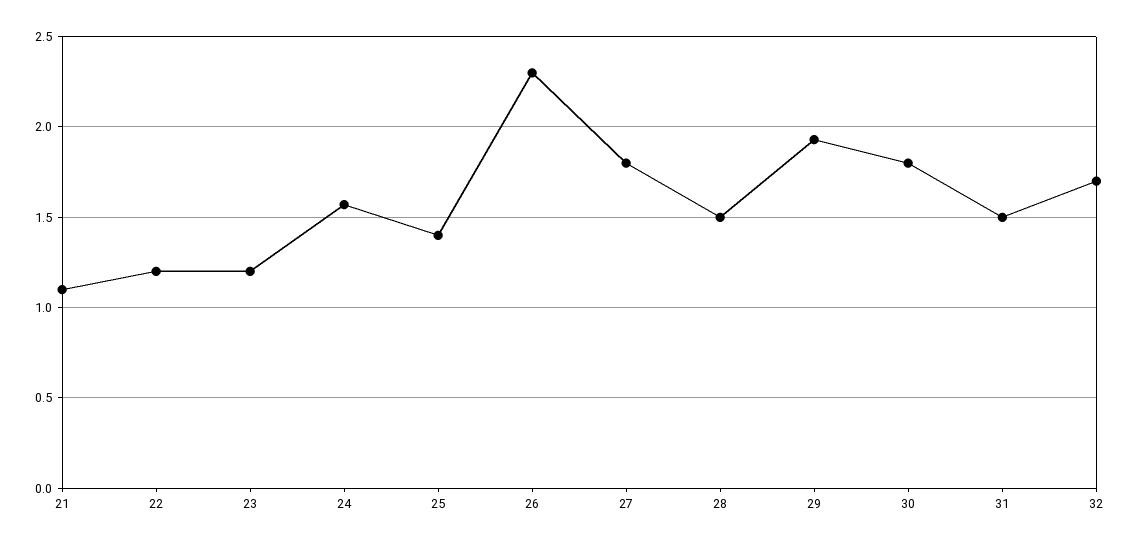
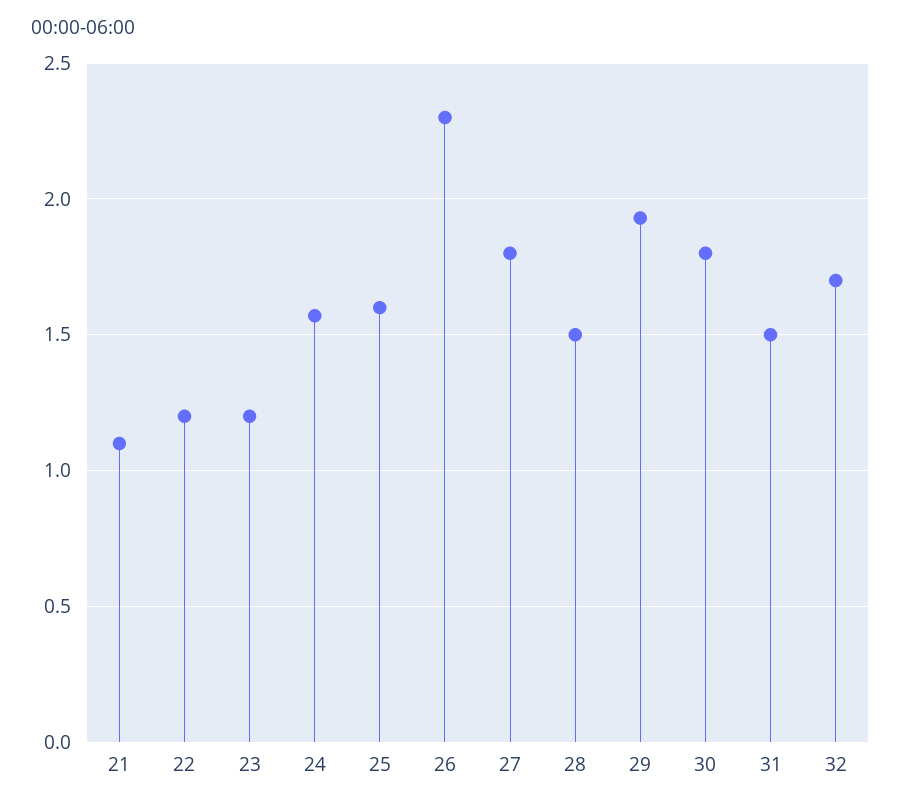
25: 1.4 -> 1.6

